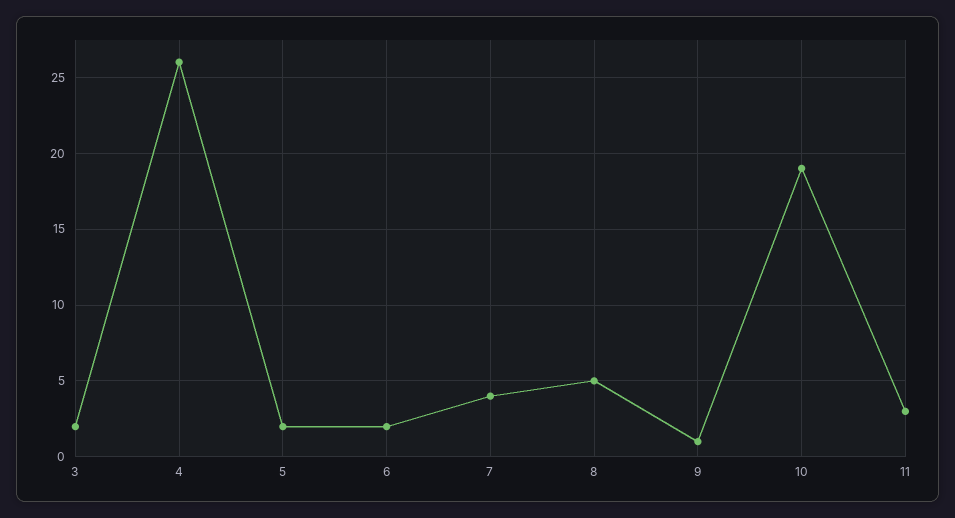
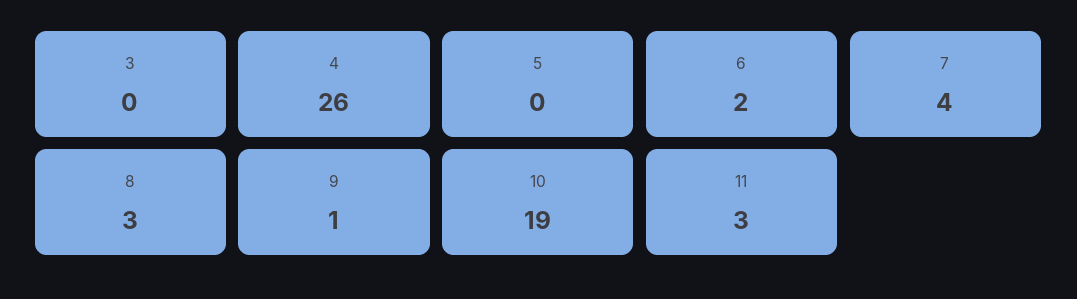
3: 2 -> 0
5: 2 -> 0
8: 5 -> 3

